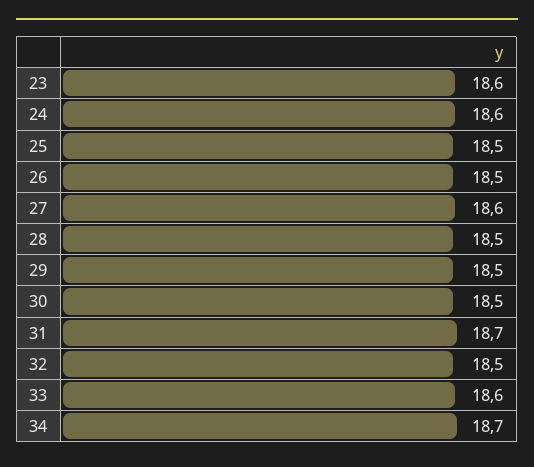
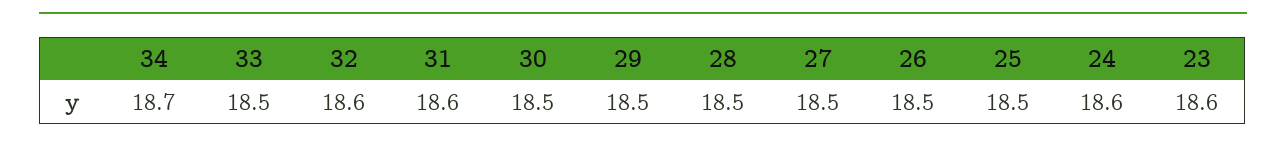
27: 18.6 -> 18.5
31: 18.7 -> 18.6
32: 18.5 -> 18.6
33: 18.6 -> 18.5

